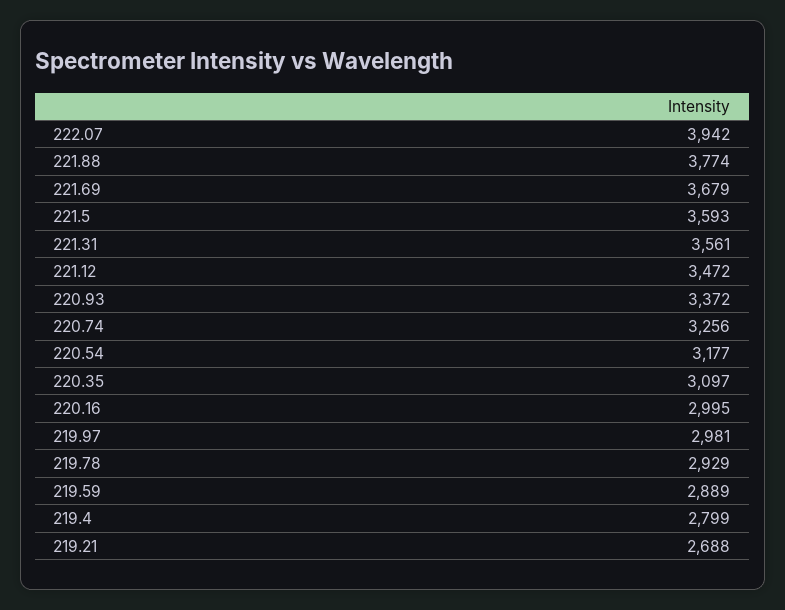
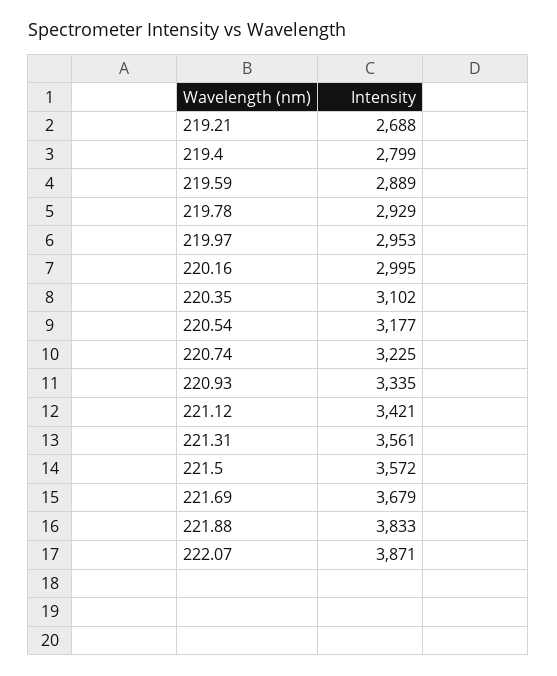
222.07: 3942 -> 3871
221.88: 3774 -> 3833
221.5: 3593 -> 3572
221.12: 3472 -> 3421
220.93: 3372 -> 3335
220.74: 3256 -> 3225
220.35: 3097 -> 3102
219.97: 2981 -> 2953

